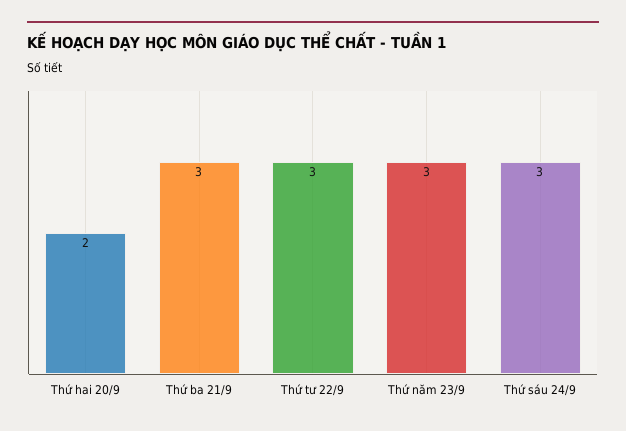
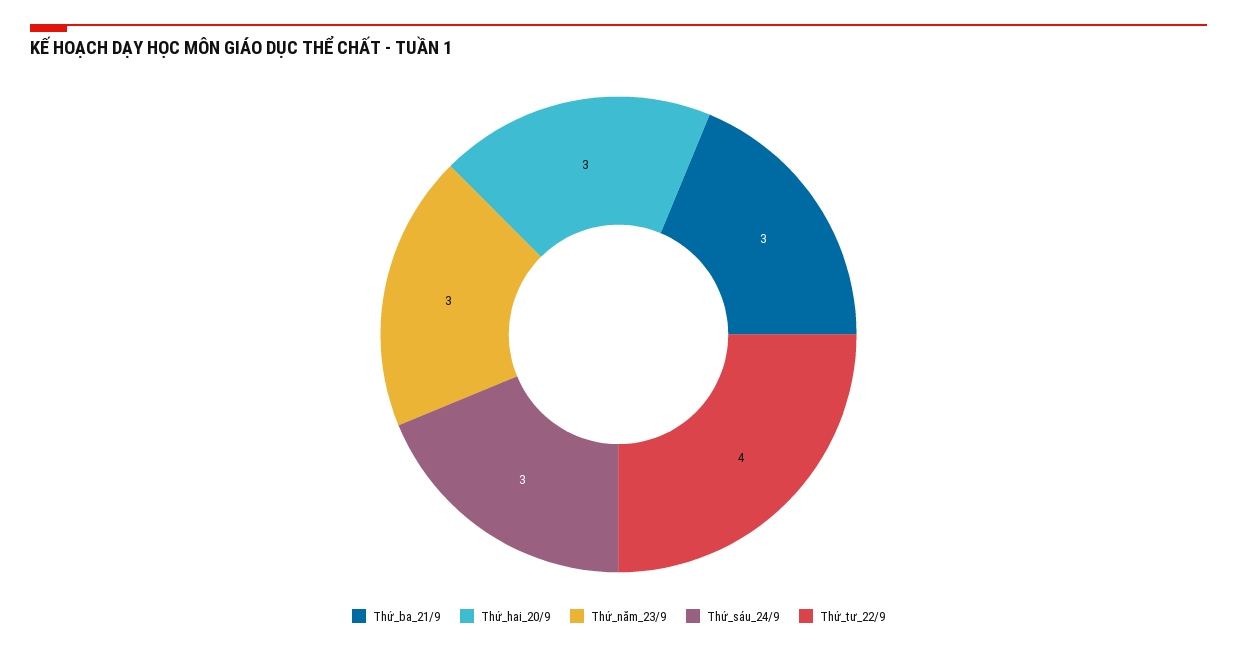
Thứ hai 20/9: 2 -> 3
Thứ tư 22/9: 3 -> 4

